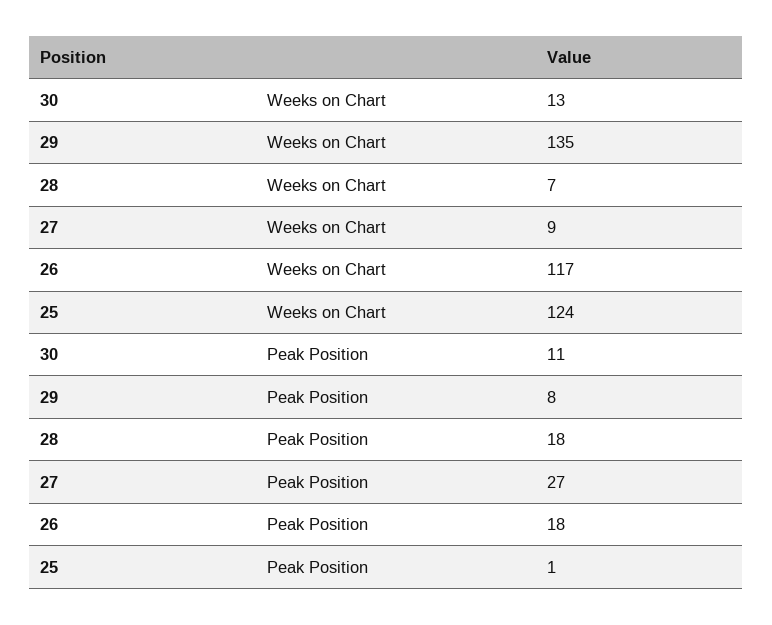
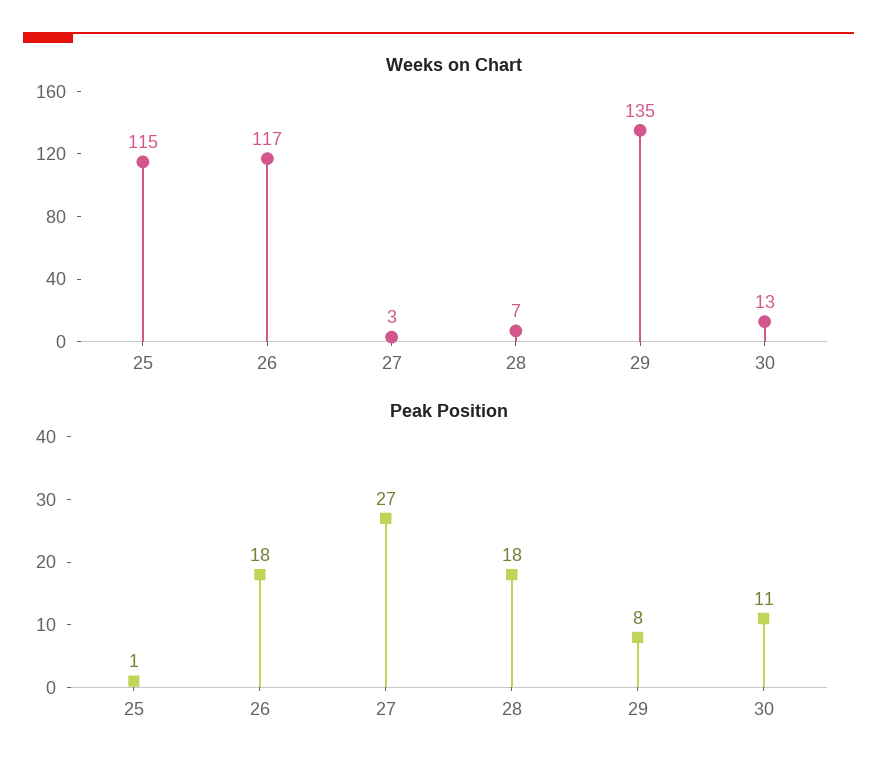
Weeks on Chart, 27: 9 -> 3
Weeks on Chart, 25: 124 -> 115

